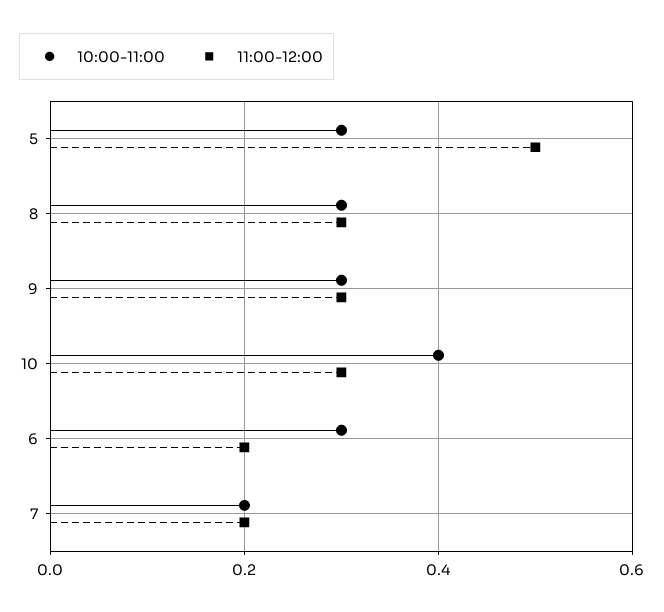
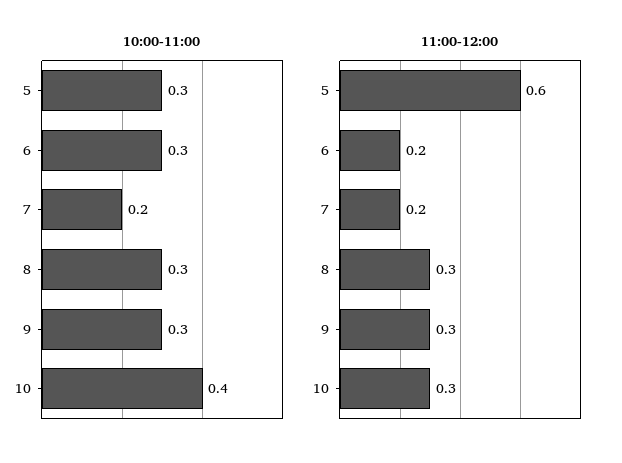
11:00-12:00, 5: 0.5 -> 0.6

